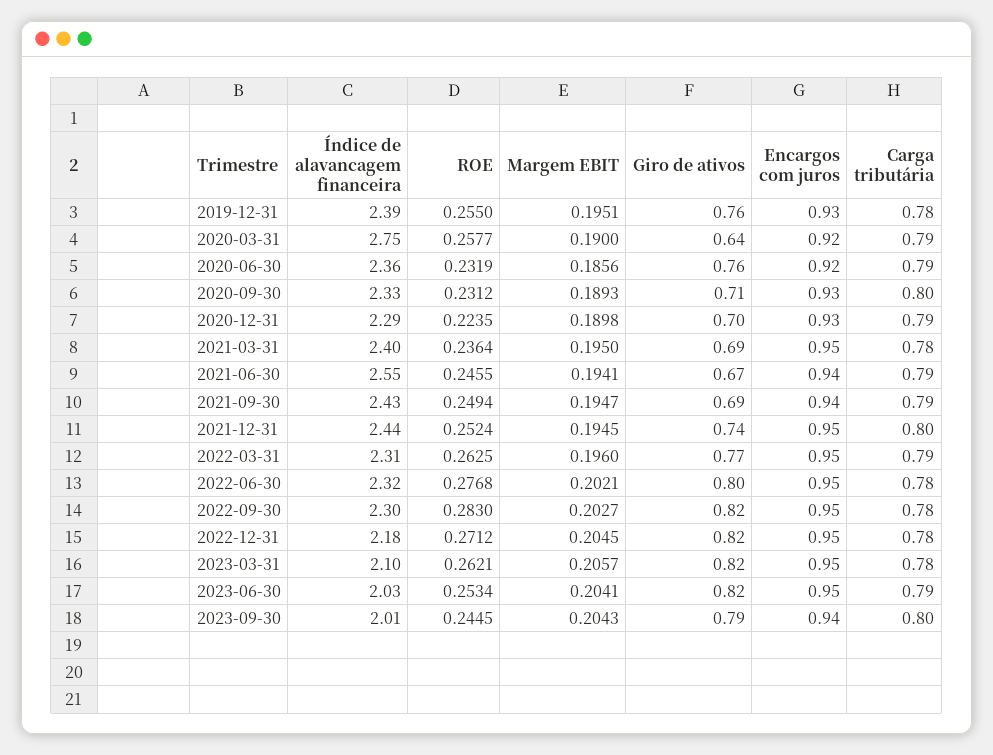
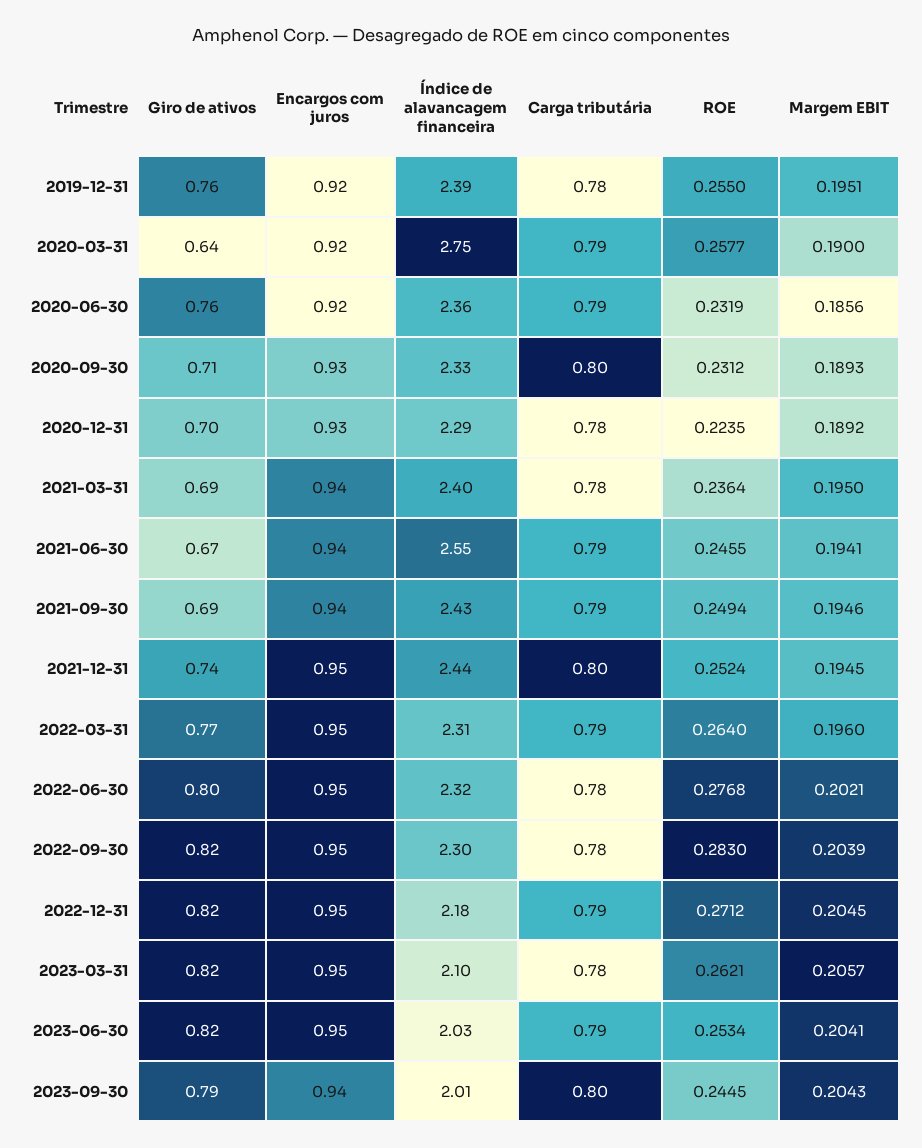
Encargos com juros, 2019-12-31: 0.93 -> 0.92
Margem EBIT, 2020-12-31: 0.1898 -> 0.1892
Carga tributária, 2020-12-31: 0.79 -> 0.78
Encargos com juros, 2021-03-31: 0.95 -> 0.94
Margem EBIT, 2021-09-30: 0.1947 -> 0.1946
ROE, 2022-03-31: 0.2625 -> 0.264
Margem EBIT, 2022-09-30: 0.2027 -> 0.2039
Carga tributária, 2022-12-31: 0.78 -> 0.79

